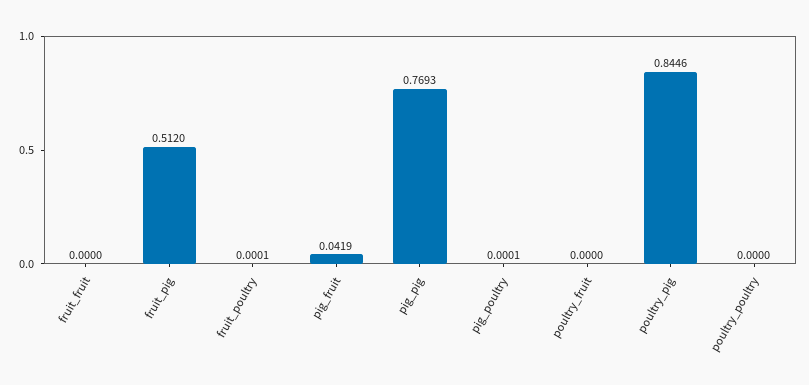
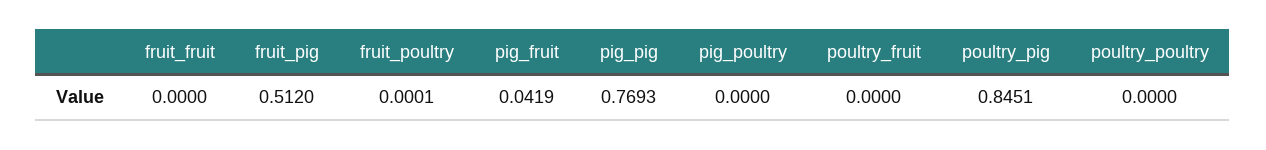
pig_poultry: 0.0001 -> 0
poultry_pig: 0.8446 -> 0.8451

